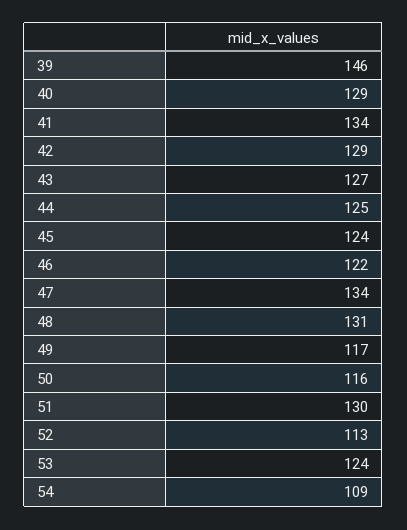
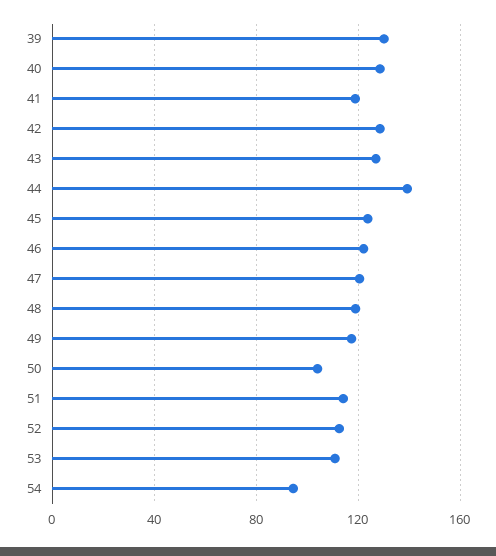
39: 146 -> 130
41: 134 -> 120
44: 125 -> 140
47: 134 -> 120
48: 131 -> 120
50: 116 -> 105
51: 130 -> 115
53: 124 -> 110
54: 109 -> 95

